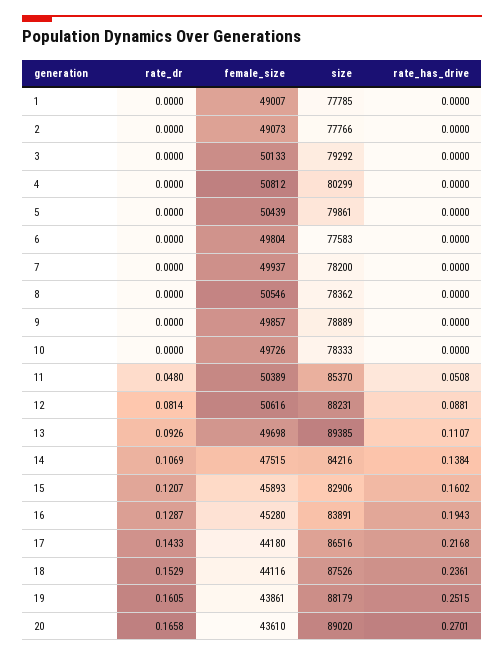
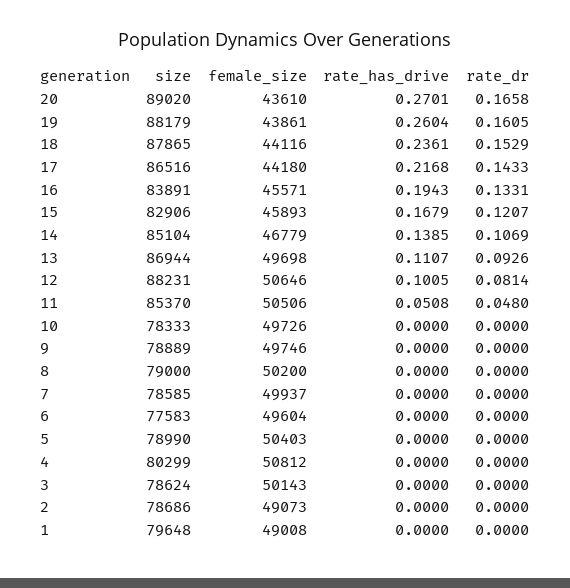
female_size, 1: 49007 -> 49008
size, 1: 77785 -> 79648
size, 2: 77766 -> 78686
female_size, 3: 50133 -> 50143
size, 3: 79292 -> 78624
female_size, 5: 50439 -> 50403
size, 5: 79861 -> 78990
female_size, 6: 49804 -> 49604
size, 7: 78200 -> 78585
female_size, 8: 50546 -> 50200
size, 8: 78362 -> 79000
female_size, 9: 49857 -> 49746
female_size, 11: 50389 -> 50506
female_size, 12: 50616 -> 50646
rate_has_drive, 12: 0.0881 -> 0.1005
size, 13: 89385 -> 86944
female_size, 14: 47515 -> 46779
size, 14: 84216 -> 85104
rate_has_drive, 14: 0.1384 -> 0.1385
rate_has_drive, 15: 0.1602 -> 0.1679
rate_dr, 16: 0.1287 -> 0.1331
female_size, 16: 45280 -> 45571
size, 18: 87526 -> 87865
rate_has_drive, 19: 0.2515 -> 0.2604

